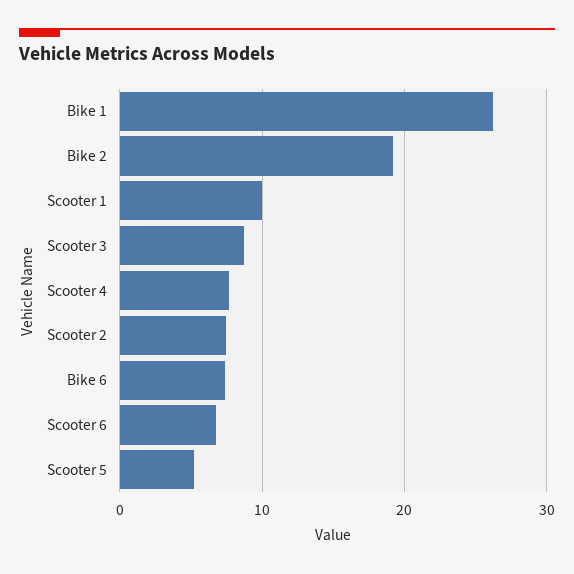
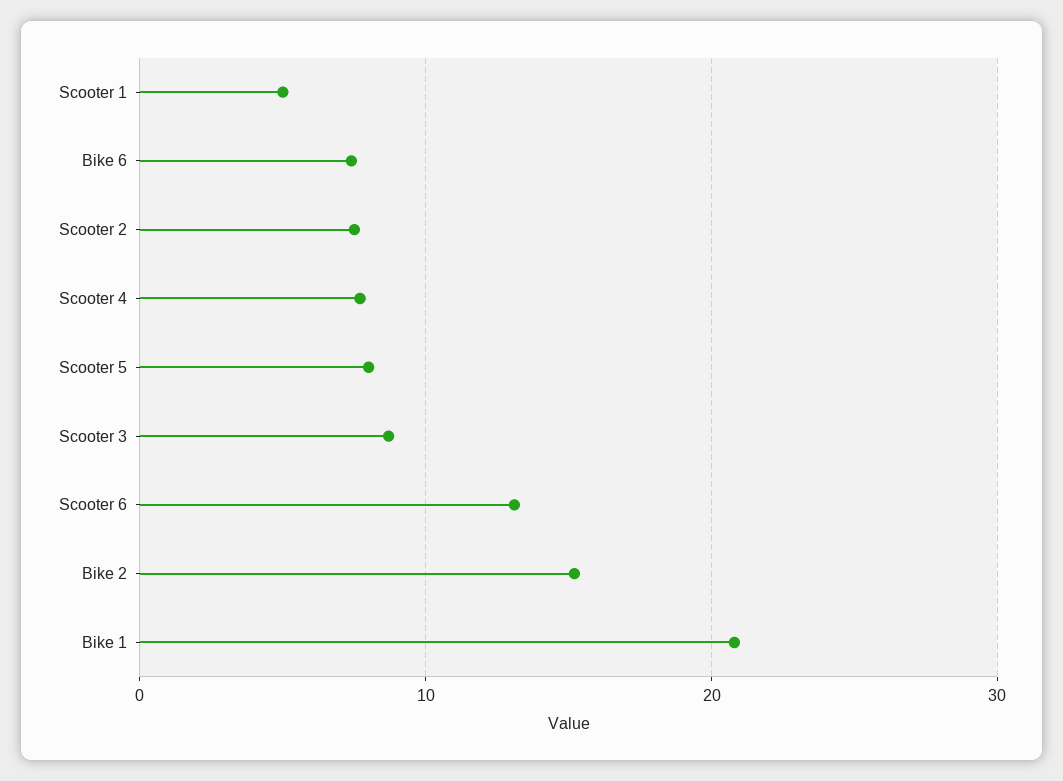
Bike 1: 26 -> 21
Bike 2: 19 -> 15
Scooter 1: 10 -> 5
Scooter 6: 7 -> 13
Scooter 5: 5 -> 8

